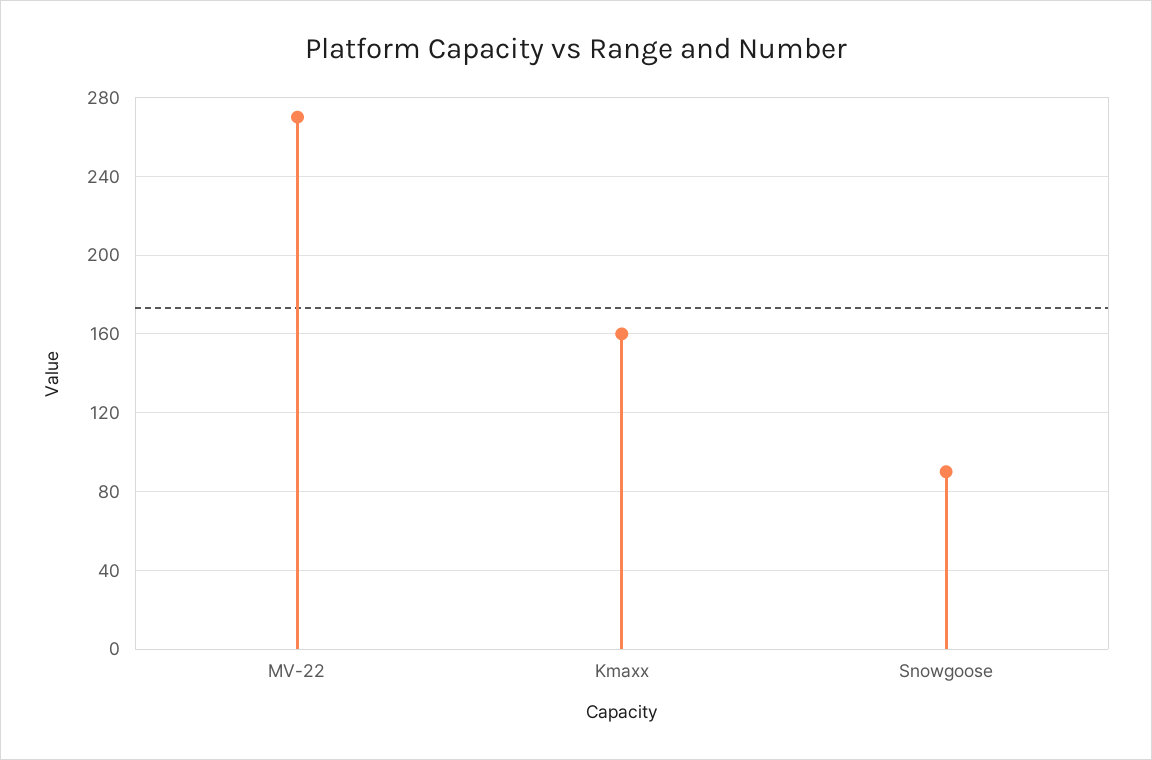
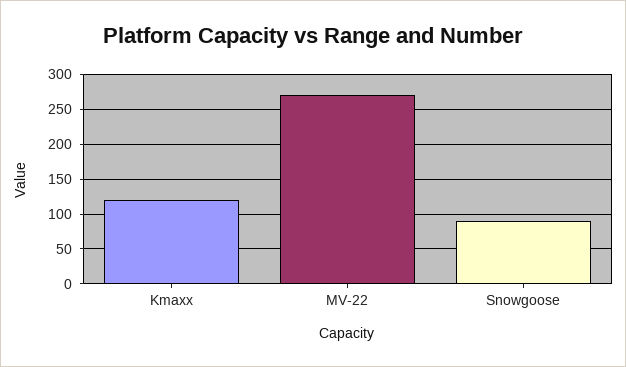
Kmaxx: 160 -> 120

